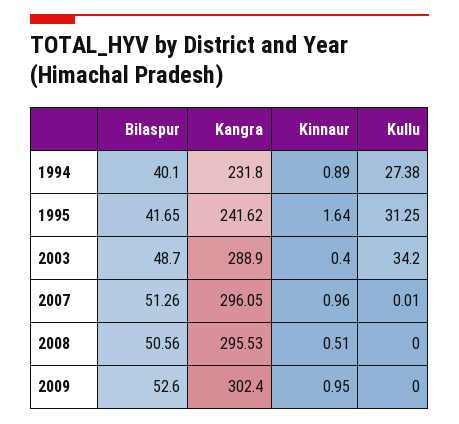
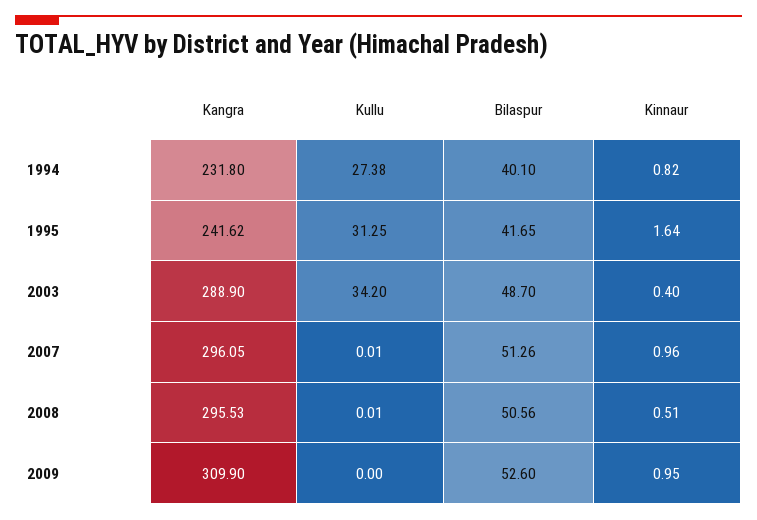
Kinnaur, 1994: 0.89 -> 0.82
Kullu, 2008: 0 -> 0.01
Kangra, 2009: 302.4 -> 309.9

